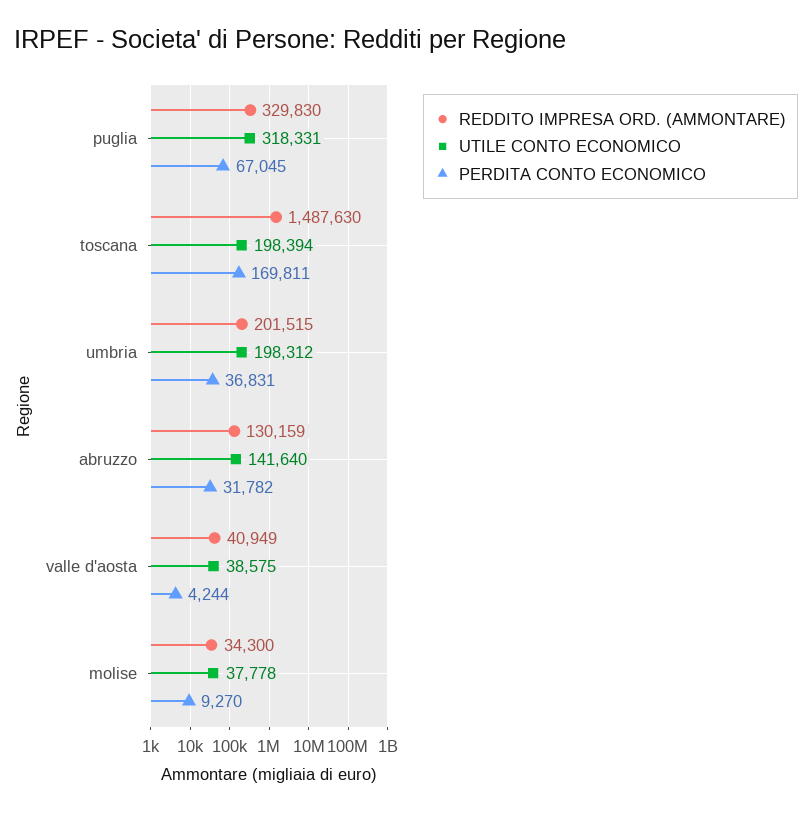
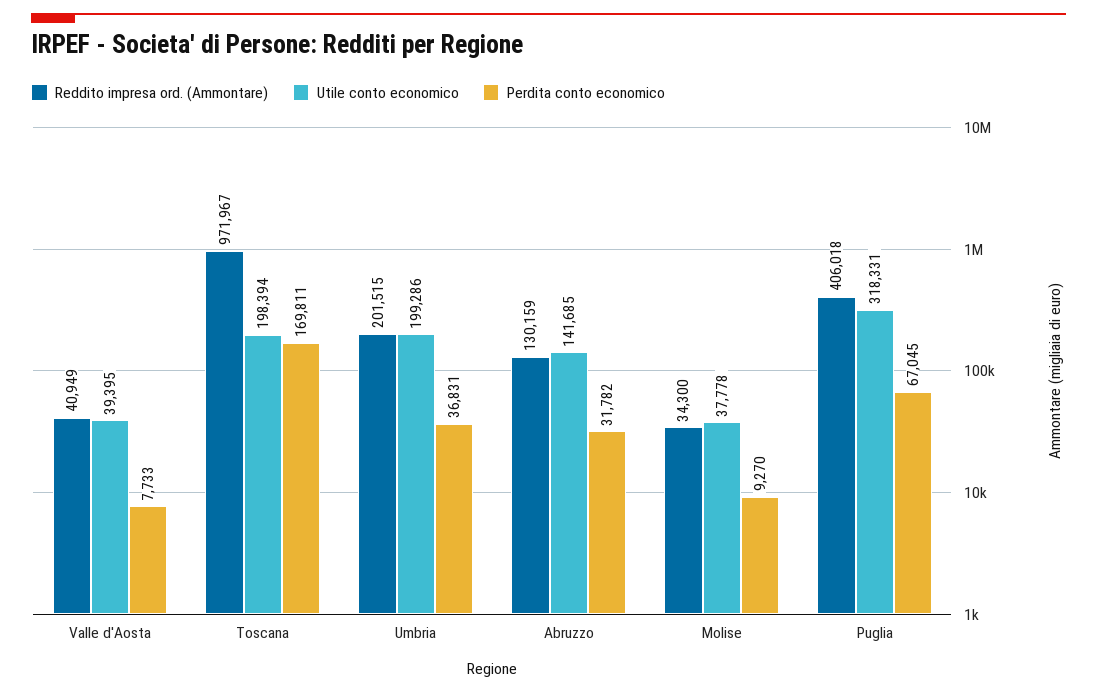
REDDITO IMPRESA ORD. (AMMONTARE), puglia: 329830 -> 406018
REDDITO IMPRESA ORD. (AMMONTARE), toscana: 1487630 -> 971967
UTILE CONTO ECONOMICO, umbria: 198312 -> 199286
UTILE CONTO ECONOMICO, abruzzo: 141640 -> 141685
UTILE CONTO ECONOMICO, valle d'aosta: 38575 -> 39395
PERDITA CONTO ECONOMICO, valle d'aosta: 4244 -> 7733

